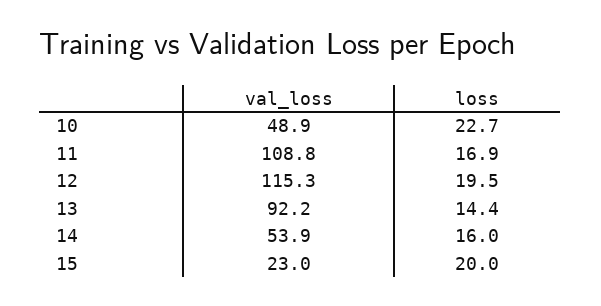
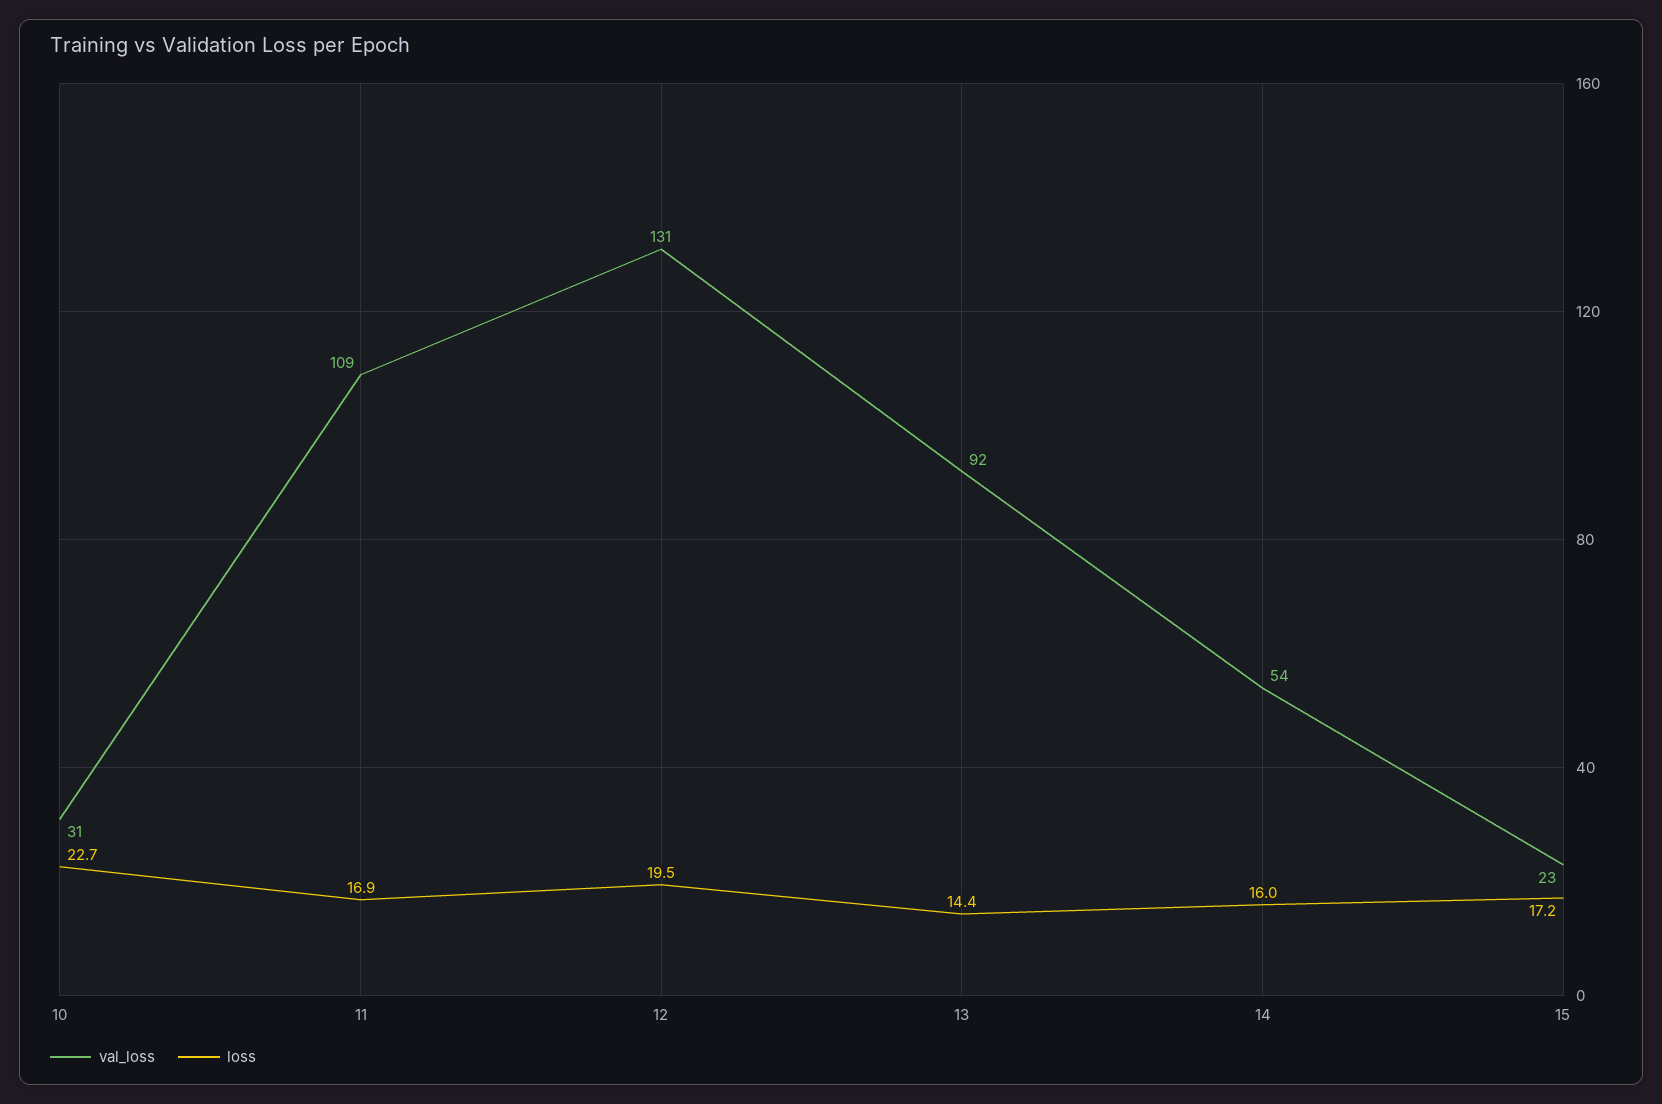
val_loss, 10: 48.9 -> 31
val_loss, 12: 115.3 -> 131
loss, 15: 20 -> 17.2

